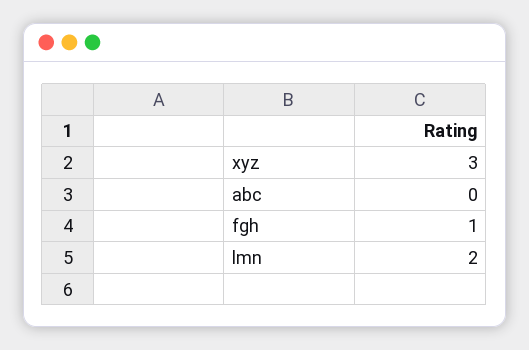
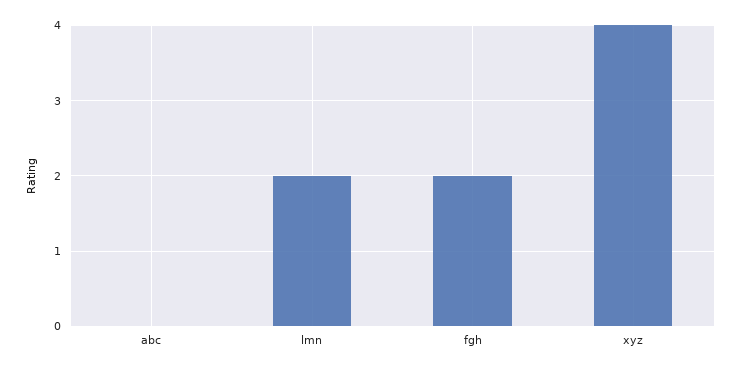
xyz: 3 -> 4
fgh: 1 -> 2

